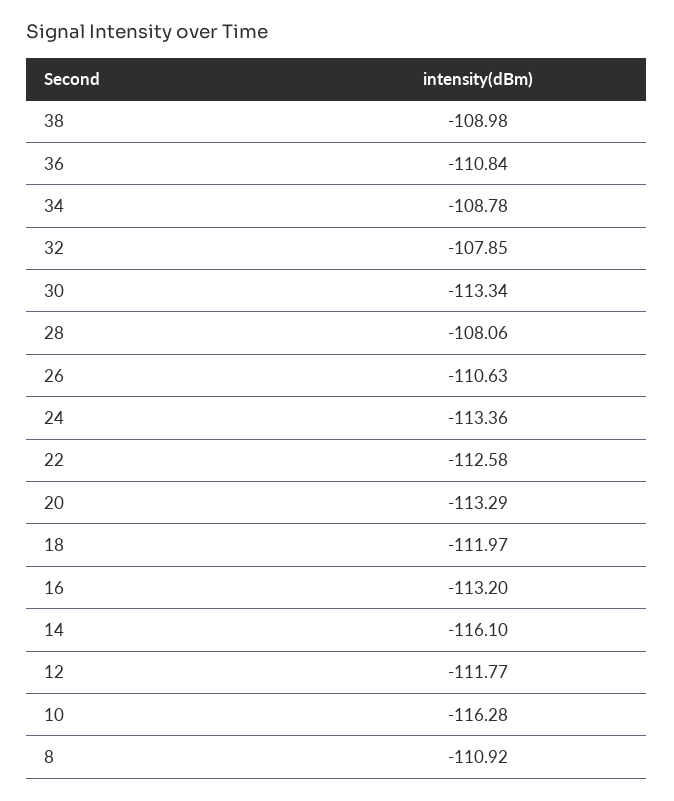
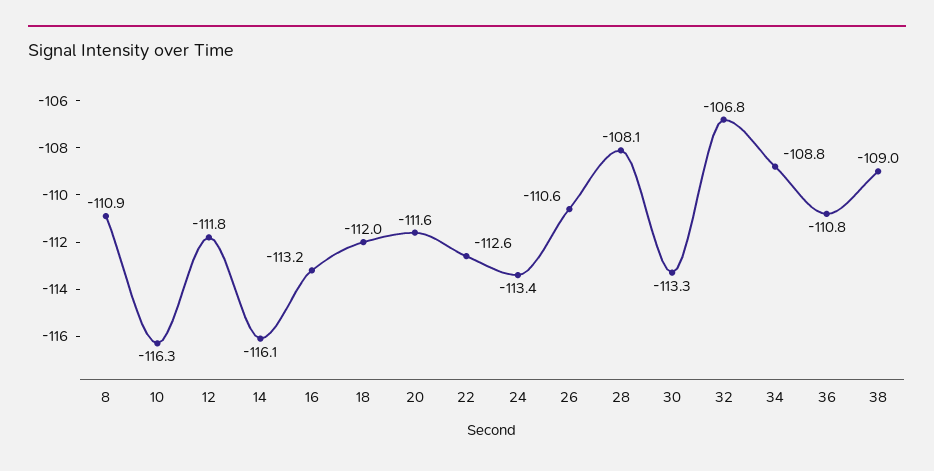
32: -107.85 -> -106.8
20: -113.29 -> -111.6

